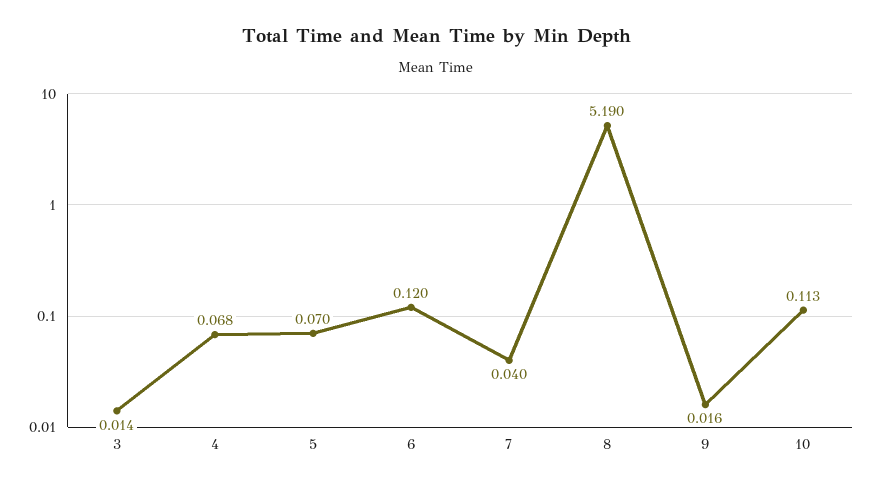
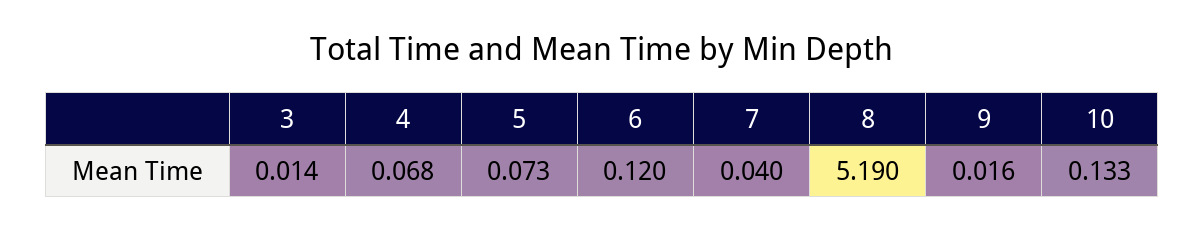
5: 0.07 -> 0.073
10: 0.113 -> 0.133

